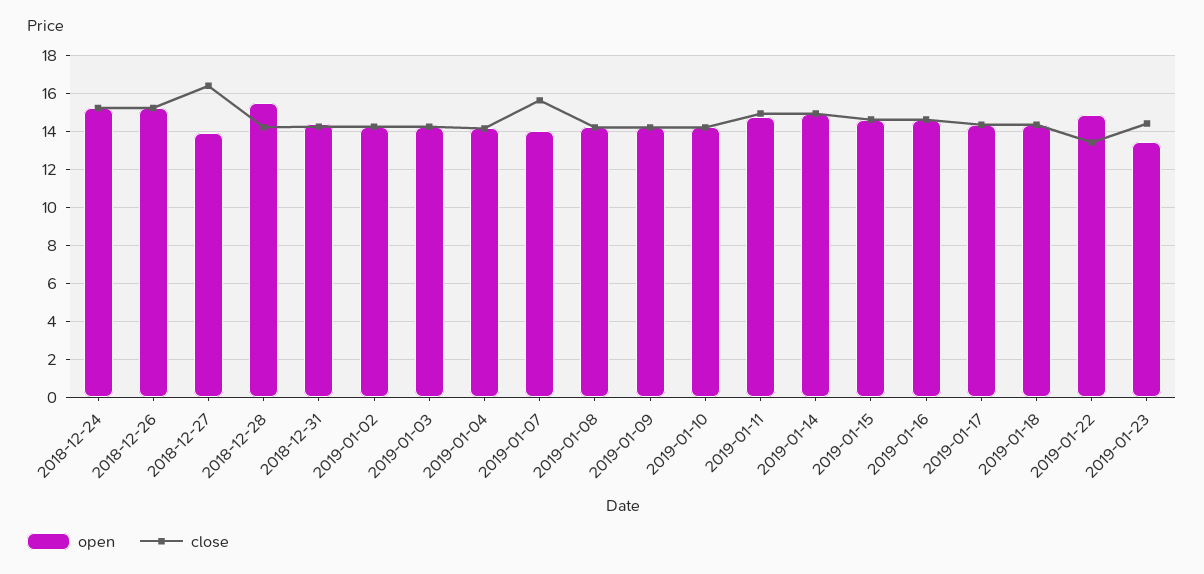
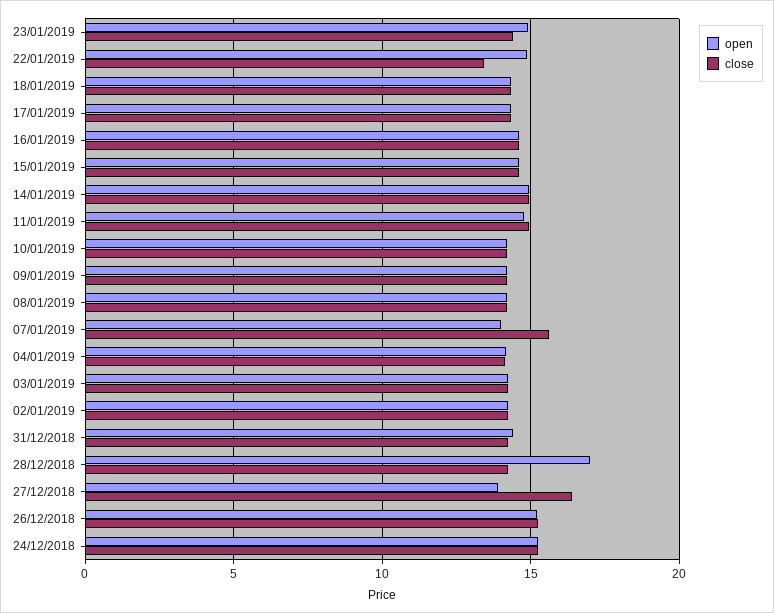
open, 2018-12-28: 15.5 -> 17
open, 2019-01-23: 13.5 -> 15

